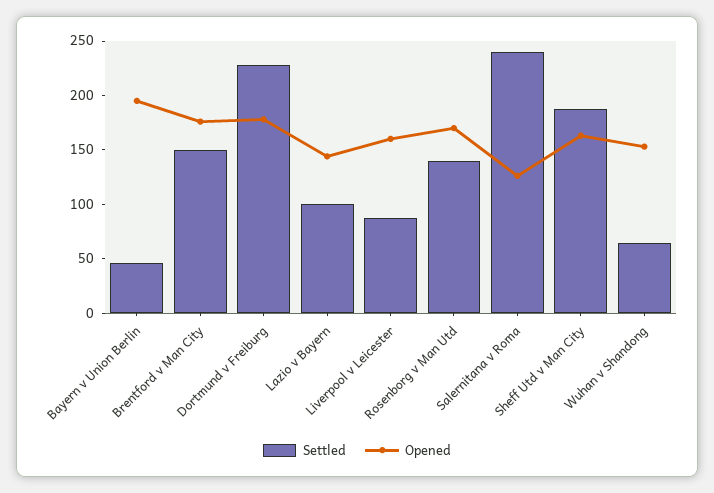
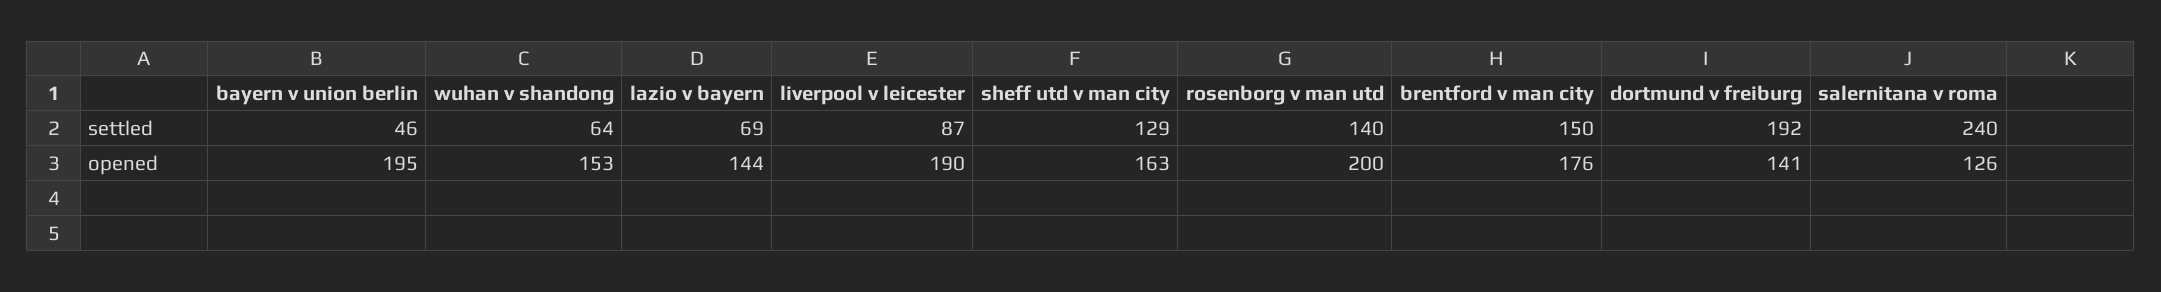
Settled, Dortmund v Freiburg: 230 -> 192
Opened, Dortmund v Freiburg: 180 -> 141
Settled, Lazio v Bayern: 100 -> 69
Opened, Liverpool v Leicester: 160 -> 190
Opened, Rosenborg v Man Utd: 170 -> 200
Settled, Sheff Utd v Man City: 190 -> 129

